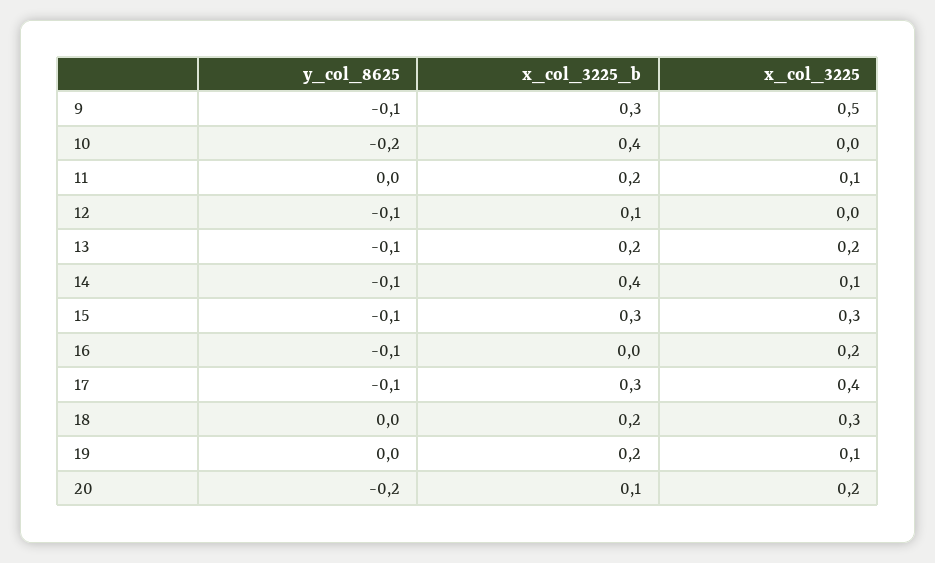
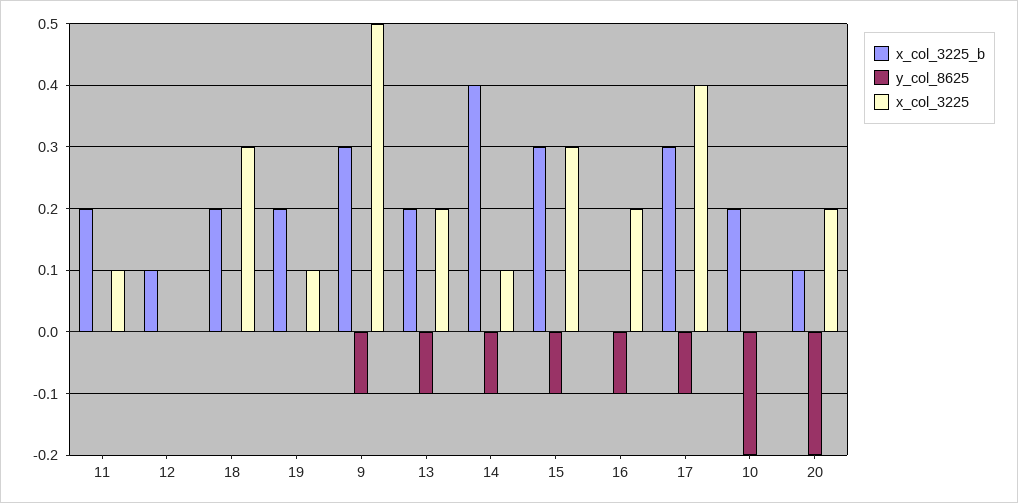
x_col_3225_b, 10: 0.4 -> 0.2
y_col_8625, 12: -0.1 -> 0

